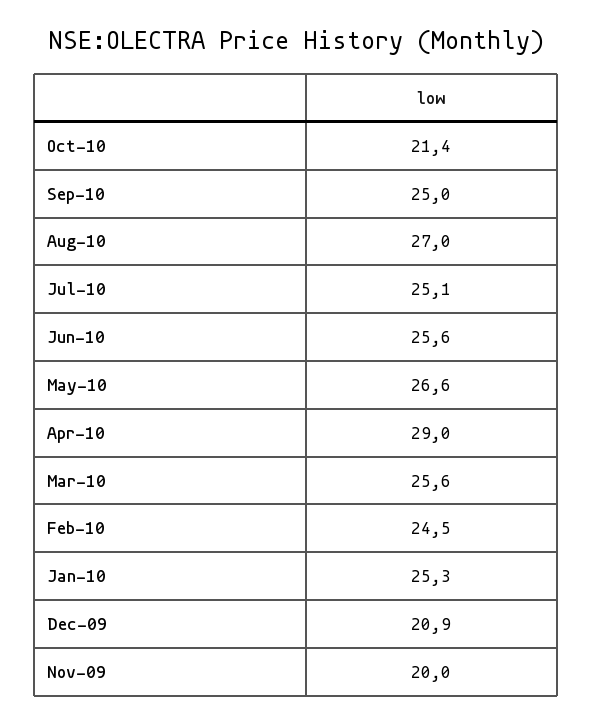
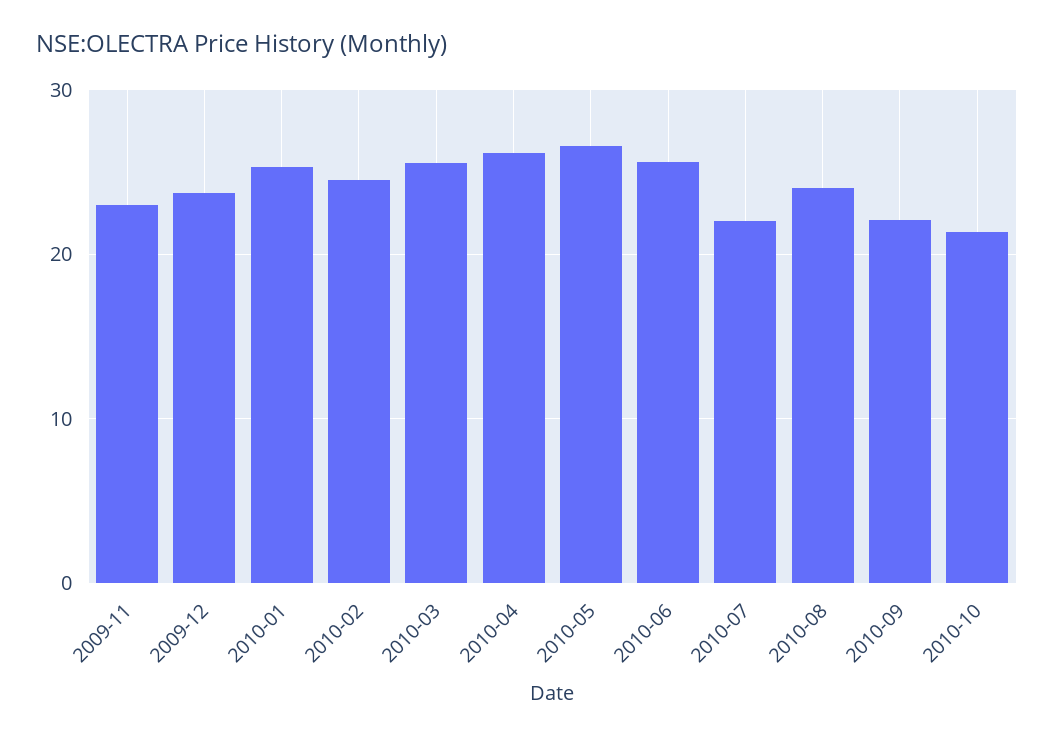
Sep-10: 25 -> 22
Aug-10: 27 -> 24
Jul-10: 25.1 -> 22
Apr-10: 29 -> 26
Dec-09: 20.9 -> 24
Nov-09: 20 -> 23

